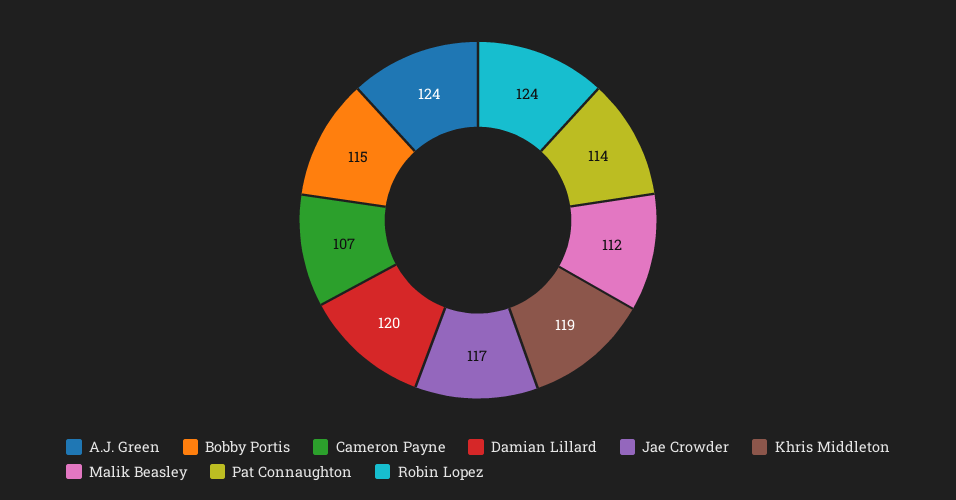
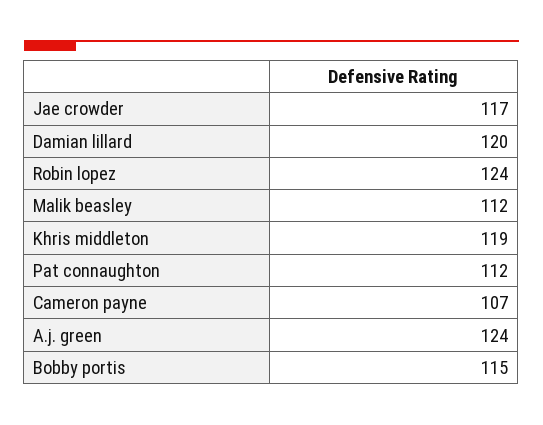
Pat Connaughton: 114 -> 112

